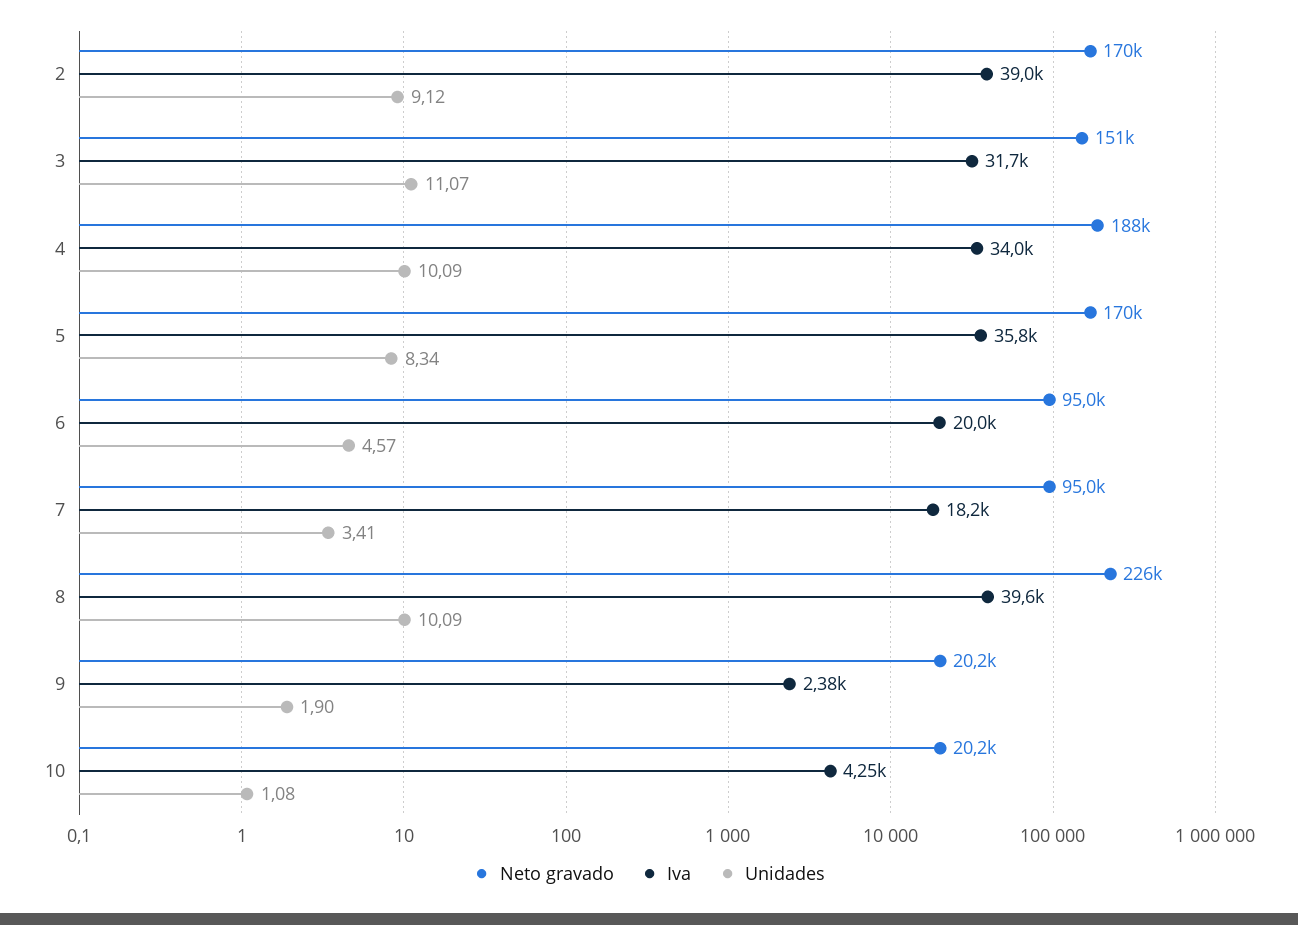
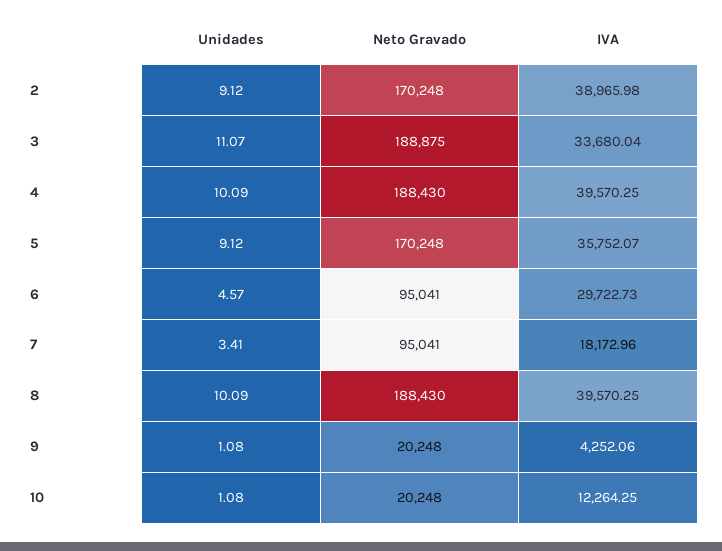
Neto gravado, 3: 151000 -> 188875
Iva, 3: 31700 -> 33680.04
Iva, 4: 34000 -> 39570.25
Unidades, 5: 8.34 -> 9.12
Iva, 6: 20000 -> 29722.73
Neto gravado, 8: 226000 -> 188430
Iva, 9: 2380 -> 4252.06
Unidades, 9: 1.9 -> 1.08
Iva, 10: 4250 -> 12264.25

